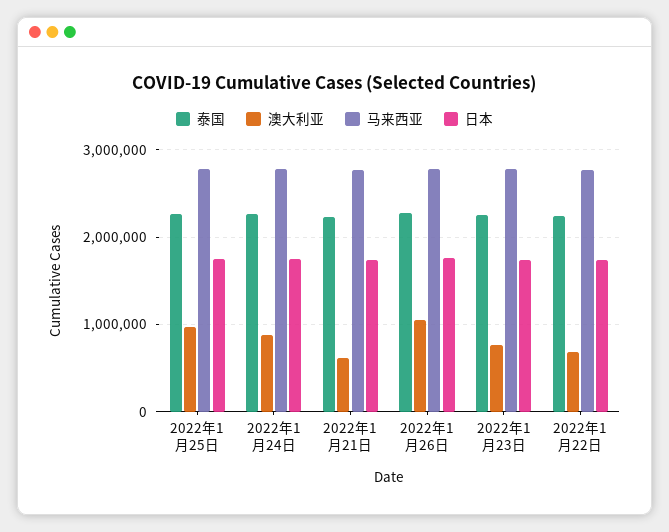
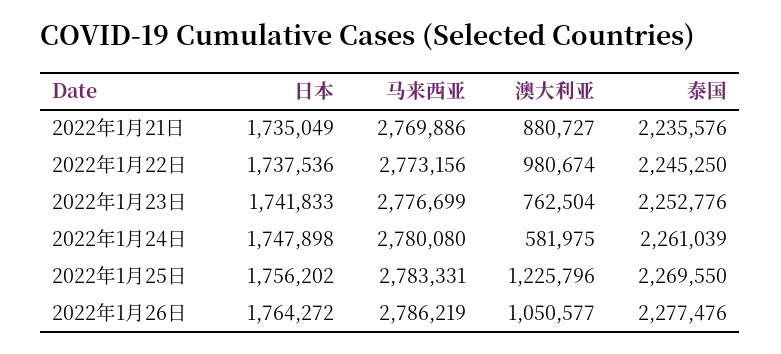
澳大利亚, 2022年1月25日: 1000000 -> 1225796
澳大利亚, 2022年1月24日: 900000 -> 581975
澳大利亚, 2022年1月21日: 600000 -> 880727
澳大利亚, 2022年1月22日: 700000 -> 980674

